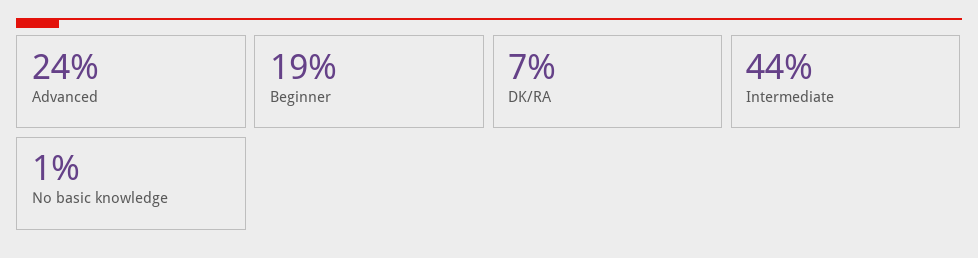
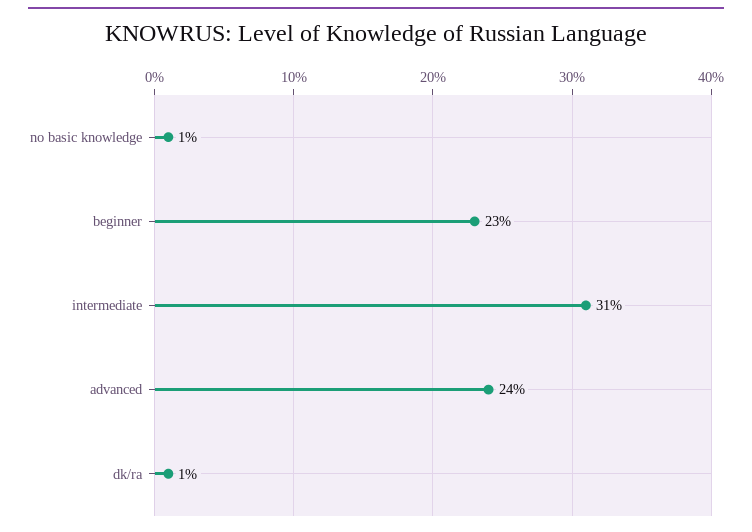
Beginner: 19 -> 23
DK/RA: 7 -> 1
Intermediate: 44 -> 31

